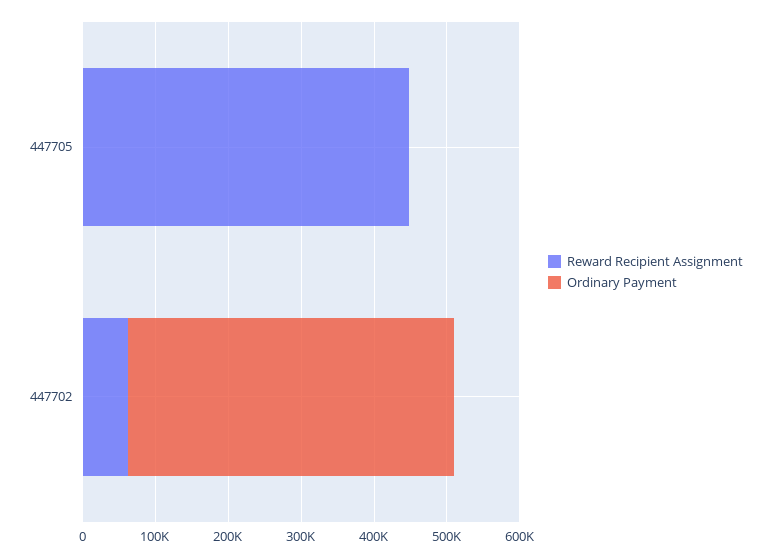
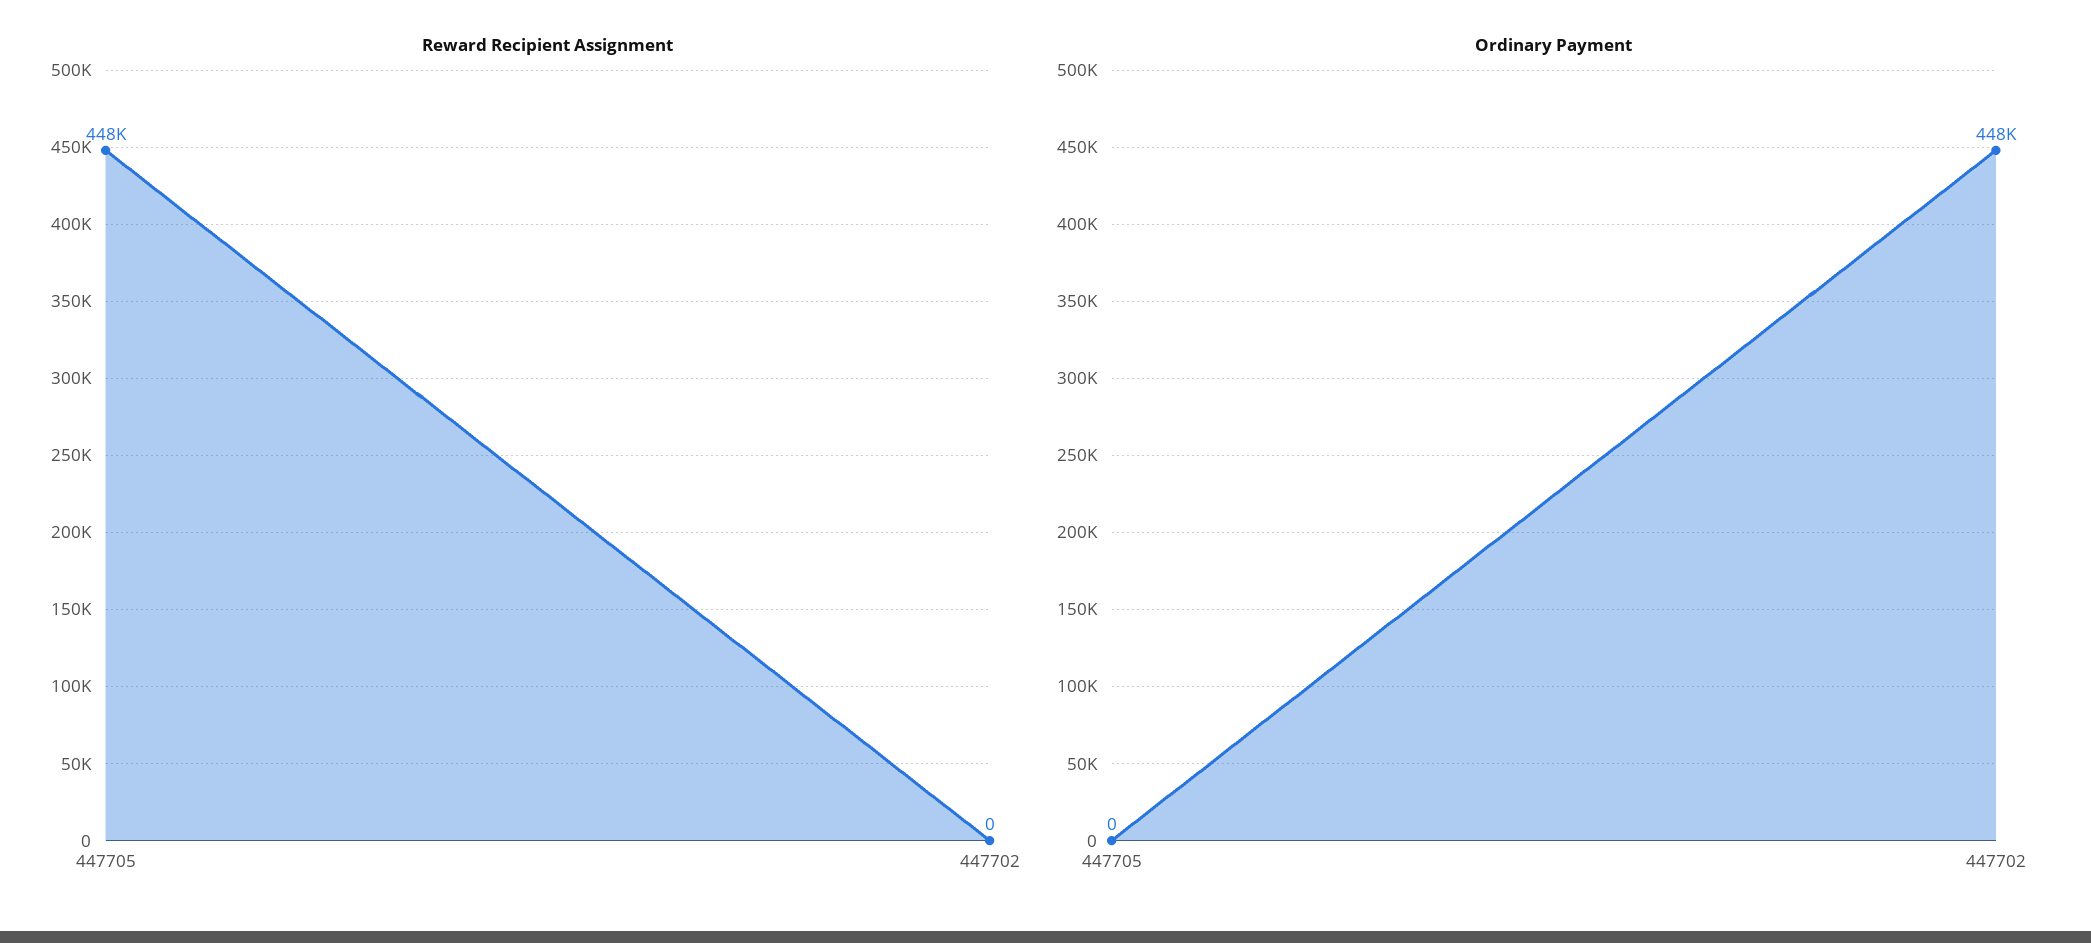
Reward Recipient Assignment, 447702: 60000 -> 0

